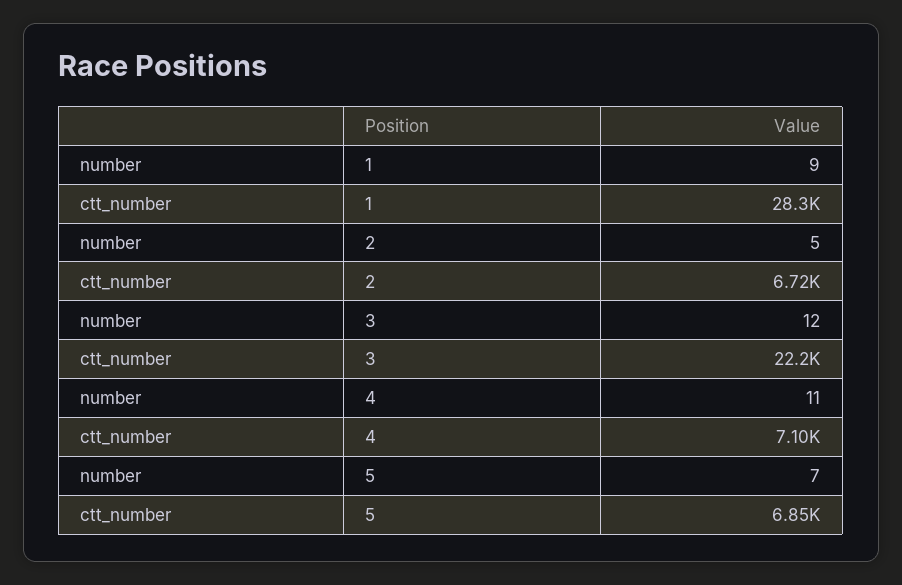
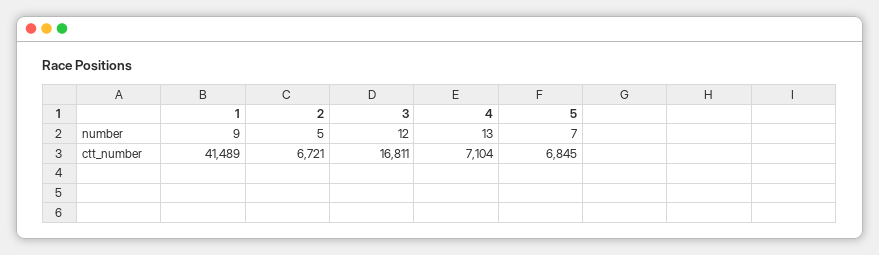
ctt_number, 1: 28300 -> 41489
ctt_number, 3: 22200 -> 16811
number, 4: 11 -> 13

